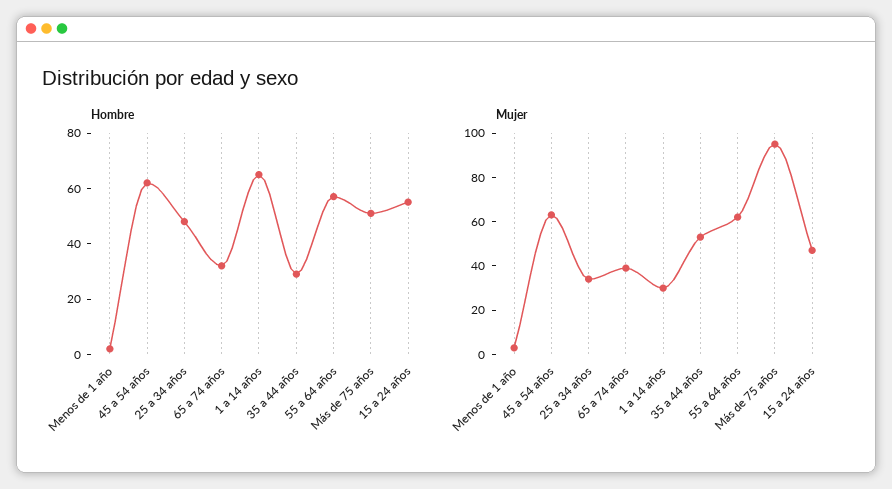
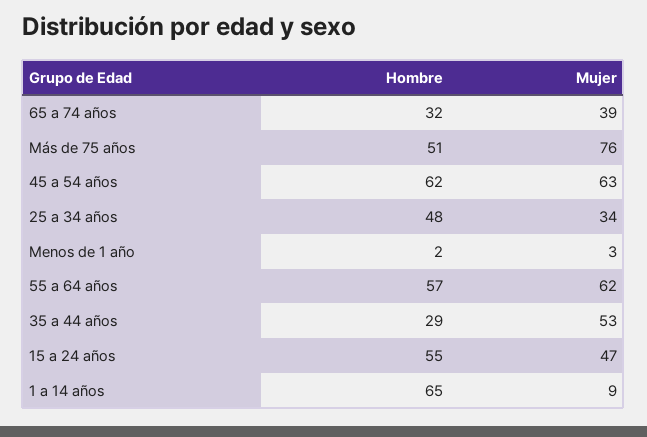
Mujer, 1 a 14 años: 30 -> 9
Mujer, Más de 75 años: 95 -> 76

